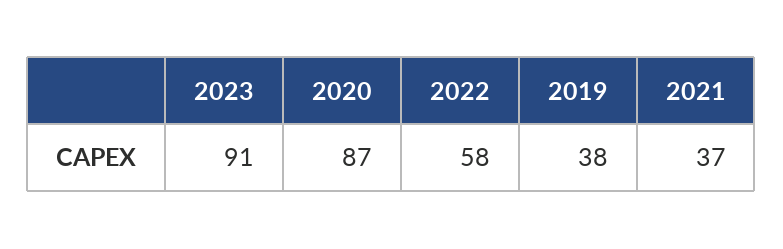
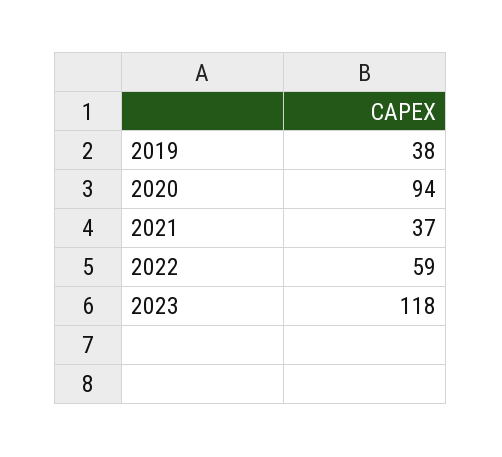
2023: 91 -> 118
2020: 87 -> 94
2022: 58 -> 59

